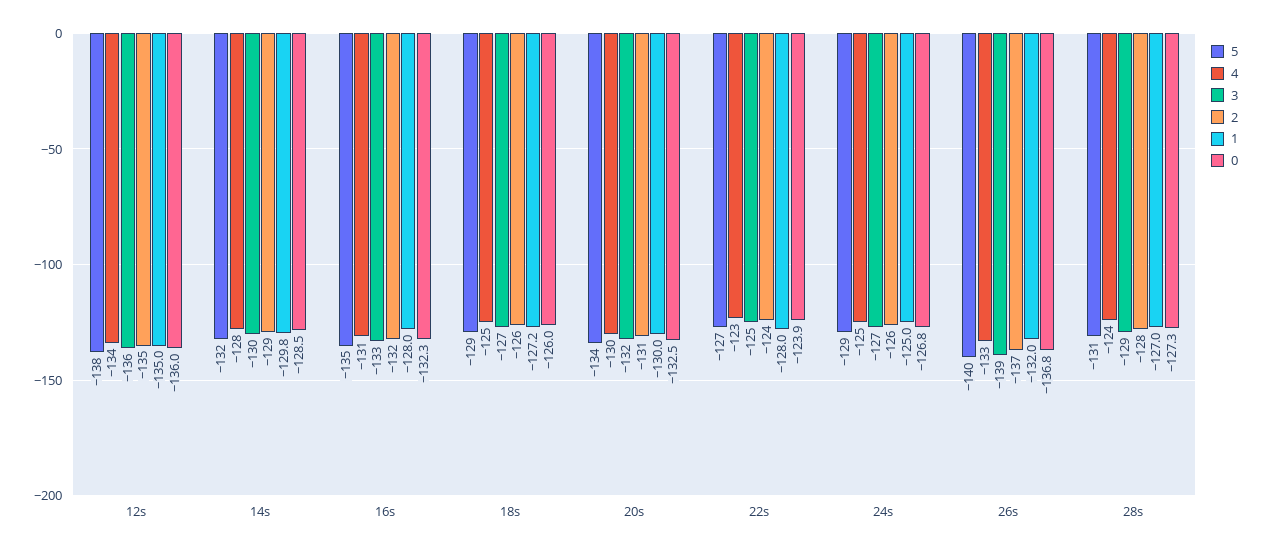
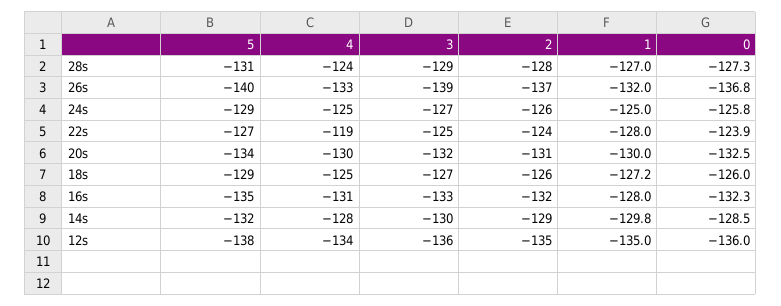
4, 22s: -123 -> -119
0, 24s: -126.8 -> -125.8

